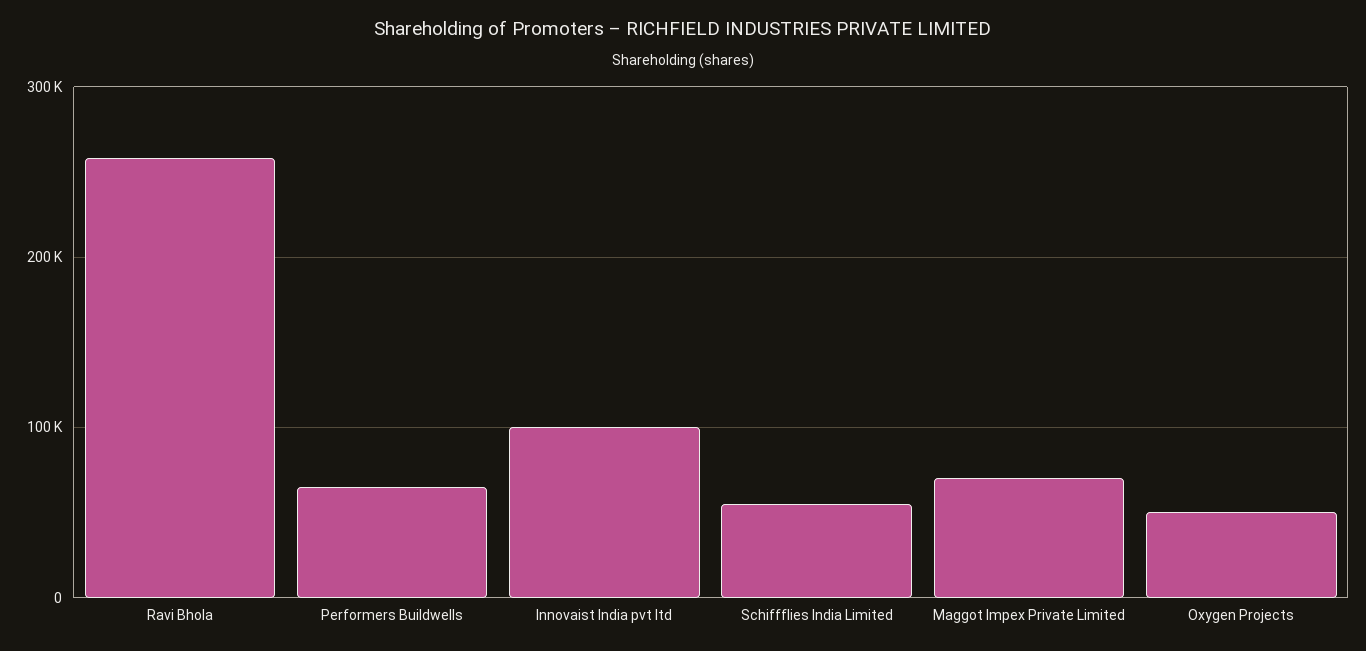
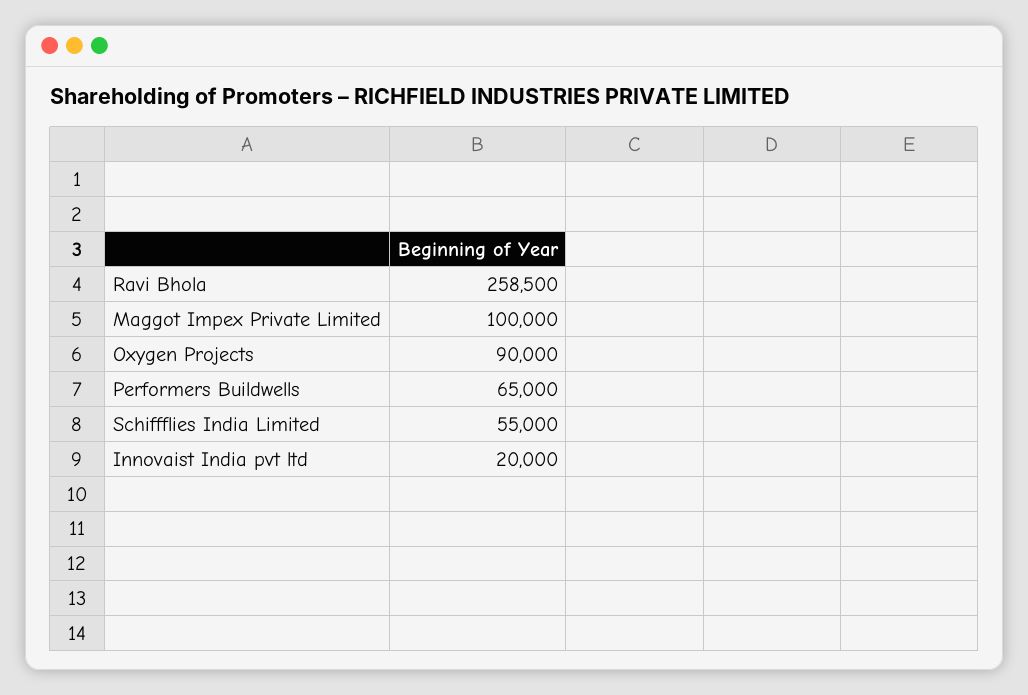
Innovaist India pvt ltd: 100000 -> 20000
Maggot Impex Private Limited: 70000 -> 100000
Oxygen Projects: 50000 -> 90000

